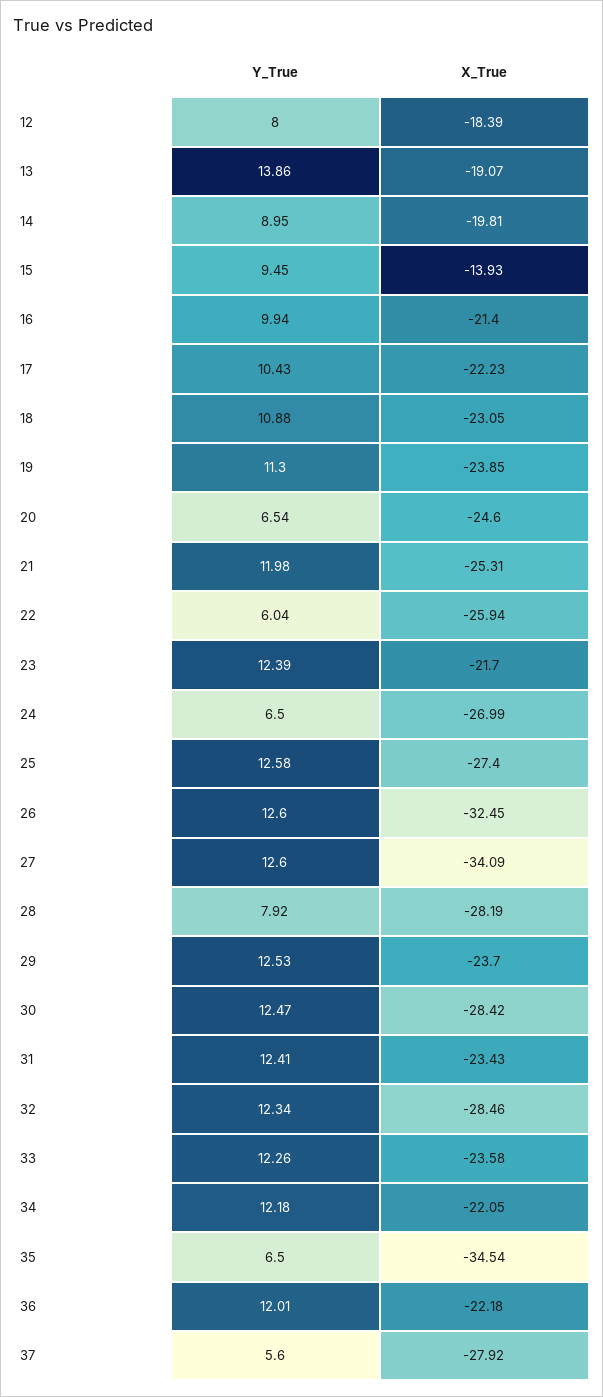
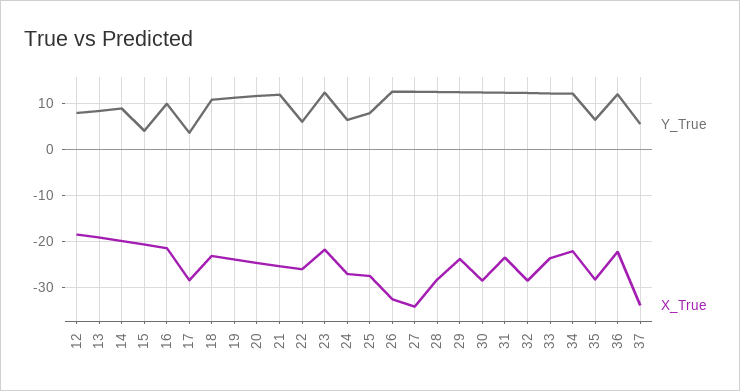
Y_True, 13: 13.86 -> 8
Y_True, 15: 9.45 -> 4
X_True, 15: -13.93 -> -20
Y_True, 17: 10.43 -> 4
X_True, 17: -22.23 -> -28
Y_True, 20: 6.54 -> 12
Y_True, 25: 12.58 -> 8
Y_True, 28: 7.92 -> 12
X_True, 35: -34.54 -> -28
X_True, 37: -27.92 -> -34

